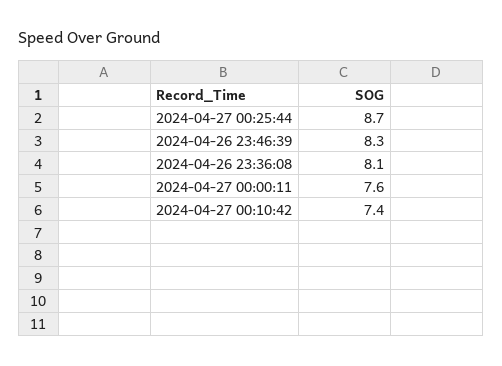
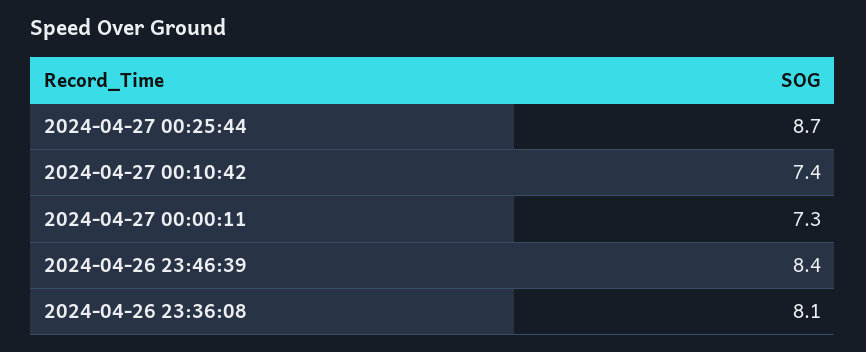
2024-04-26 23:46:39: 8.3 -> 8.4
2024-04-27 00:00:11: 7.6 -> 7.3

